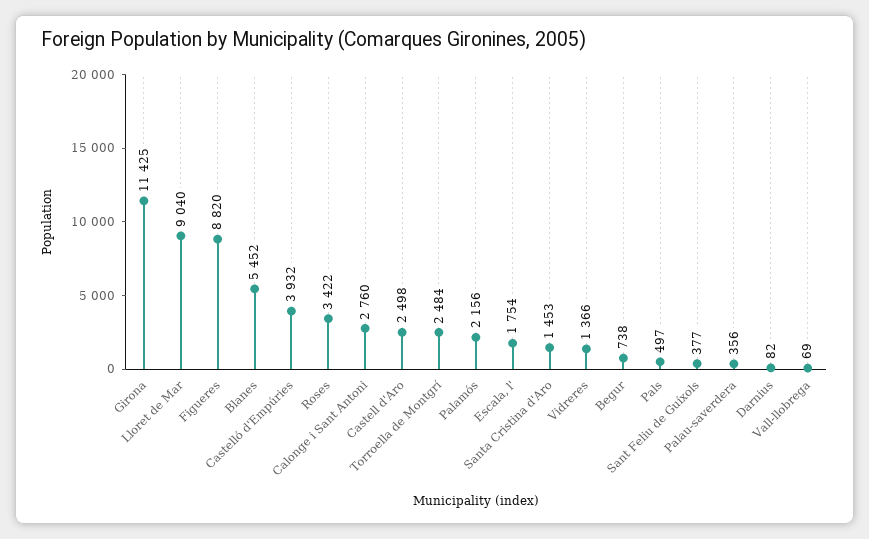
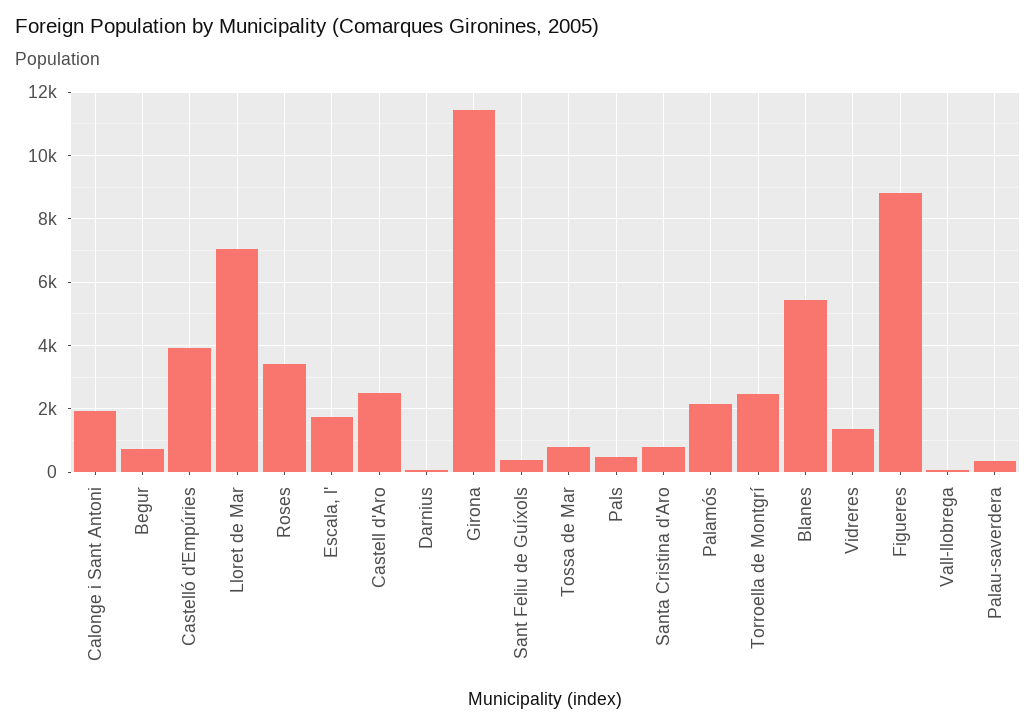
Lloret de Mar: 9040 -> 7000
Calonge i Sant Antoni: 2760 -> 2000
Santa Cristina d'Aro: 1453 -> 800
Tossa de Mar: none -> 800

